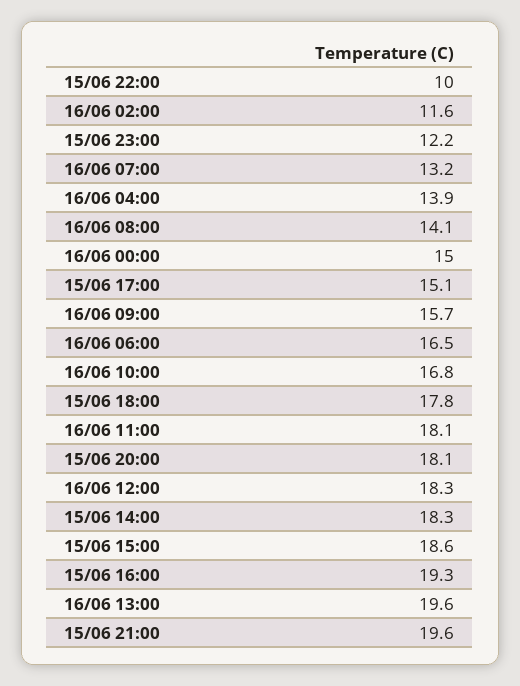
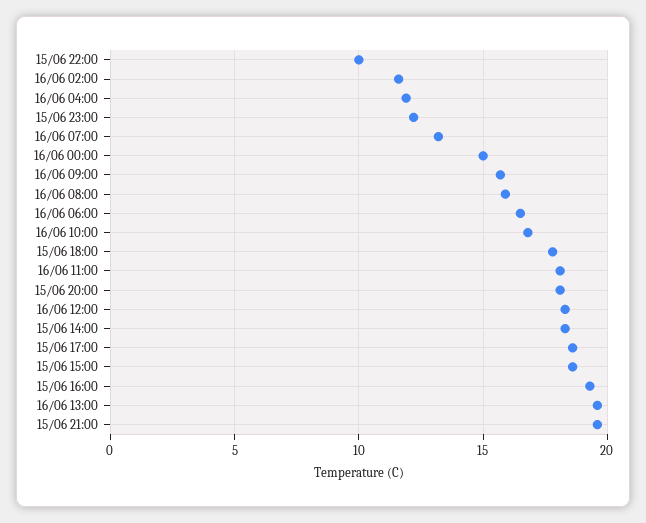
16/06 04:00: 13.9 -> 12
16/06 08:00: 14.1 -> 16
15/06 17:00: 15.1 -> 18.5

